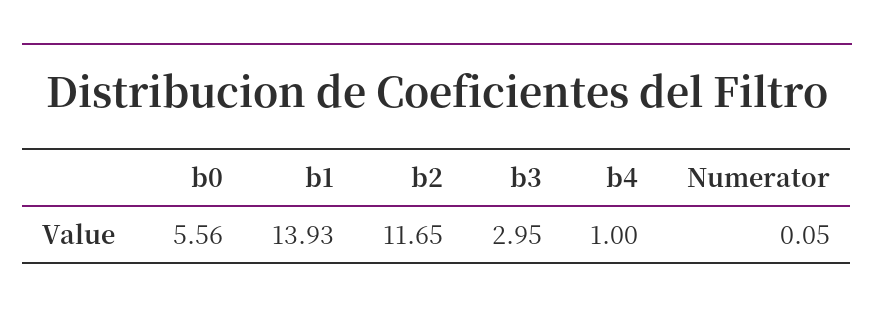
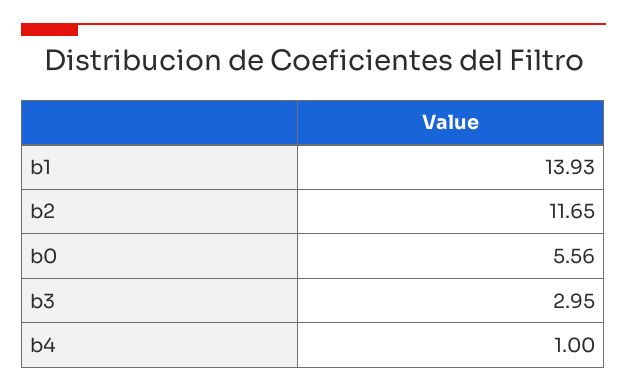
Numerator: 0.05 -> none

